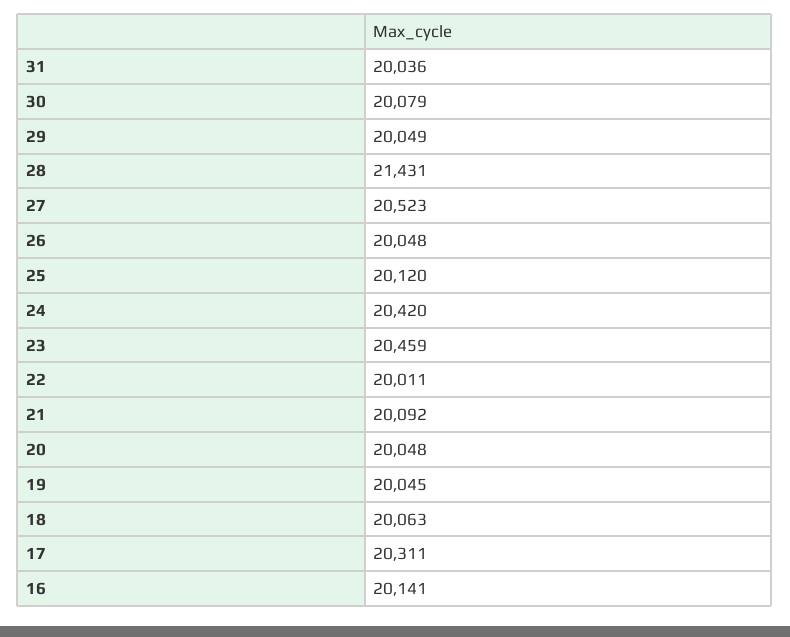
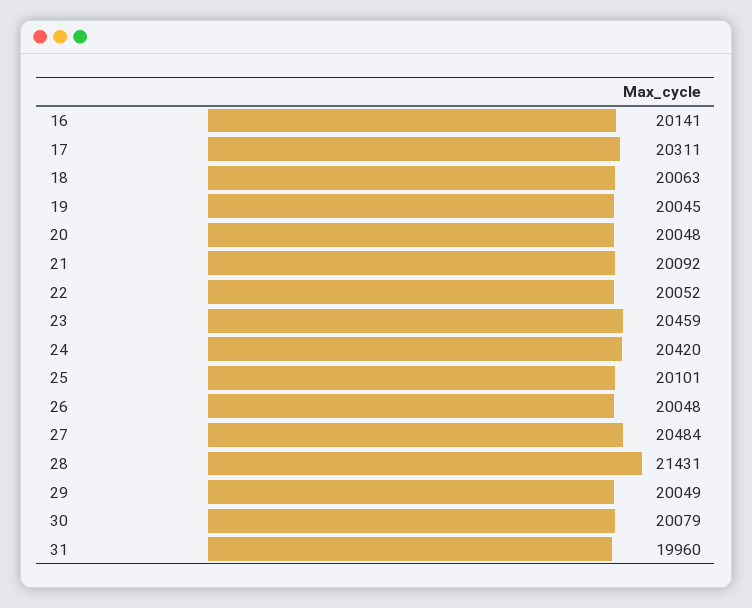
31: 20036 -> 19960
27: 20523 -> 20484
25: 20120 -> 20101
22: 20011 -> 20052

